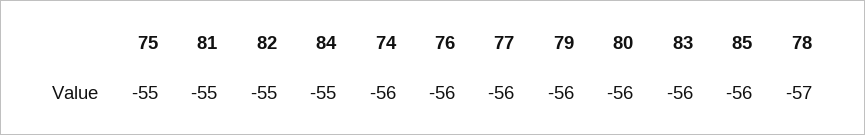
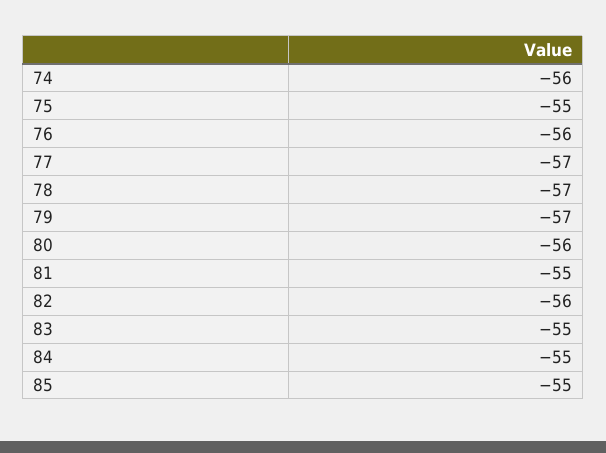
82: -55 -> -56
77: -56 -> -57
79: -56 -> -57
83: -56 -> -55
85: -56 -> -55

